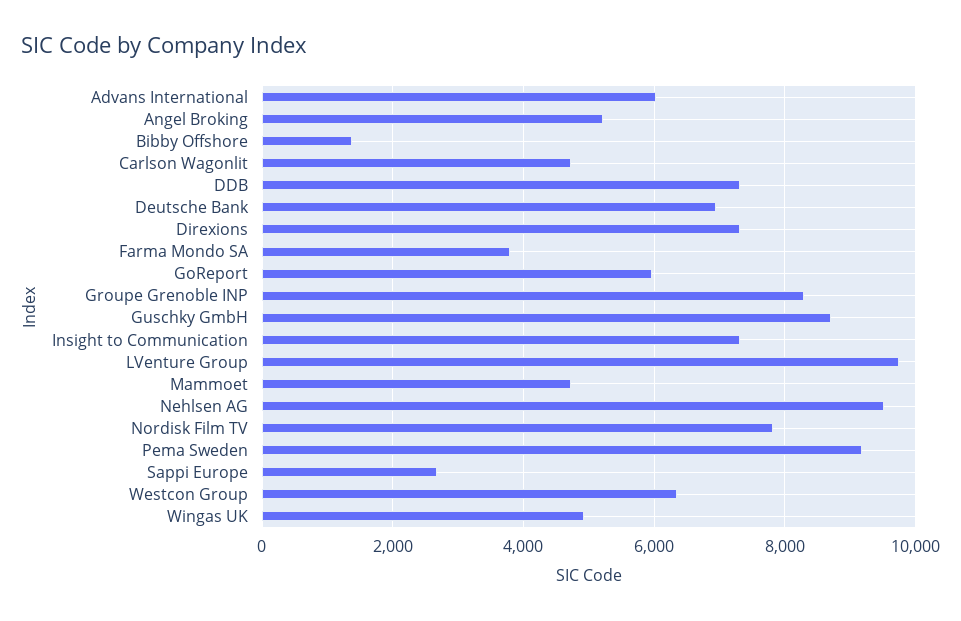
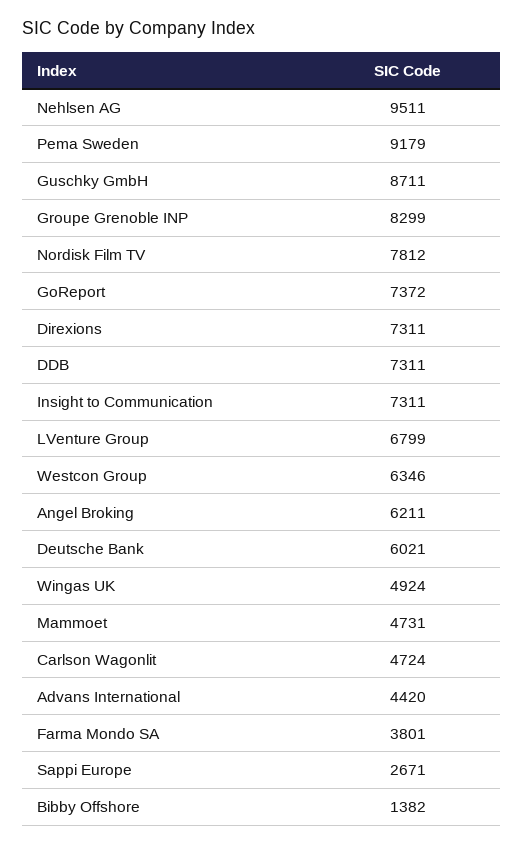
Advans International: 6000 -> 4420
Angel Broking: 5200 -> 6211
Deutsche Bank: 7000 -> 6021
GoReport: 6000 -> 7372
LVenture Group: 9800 -> 6799

